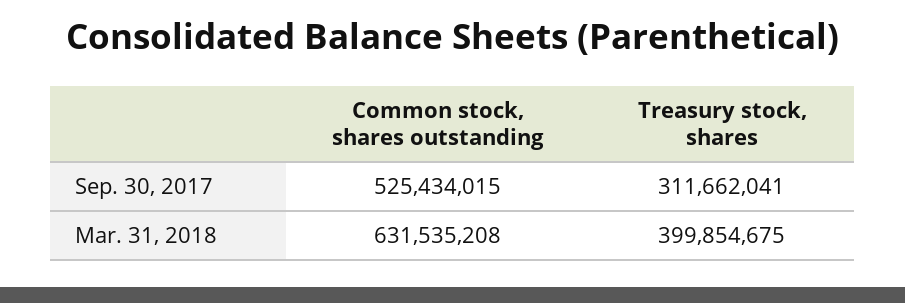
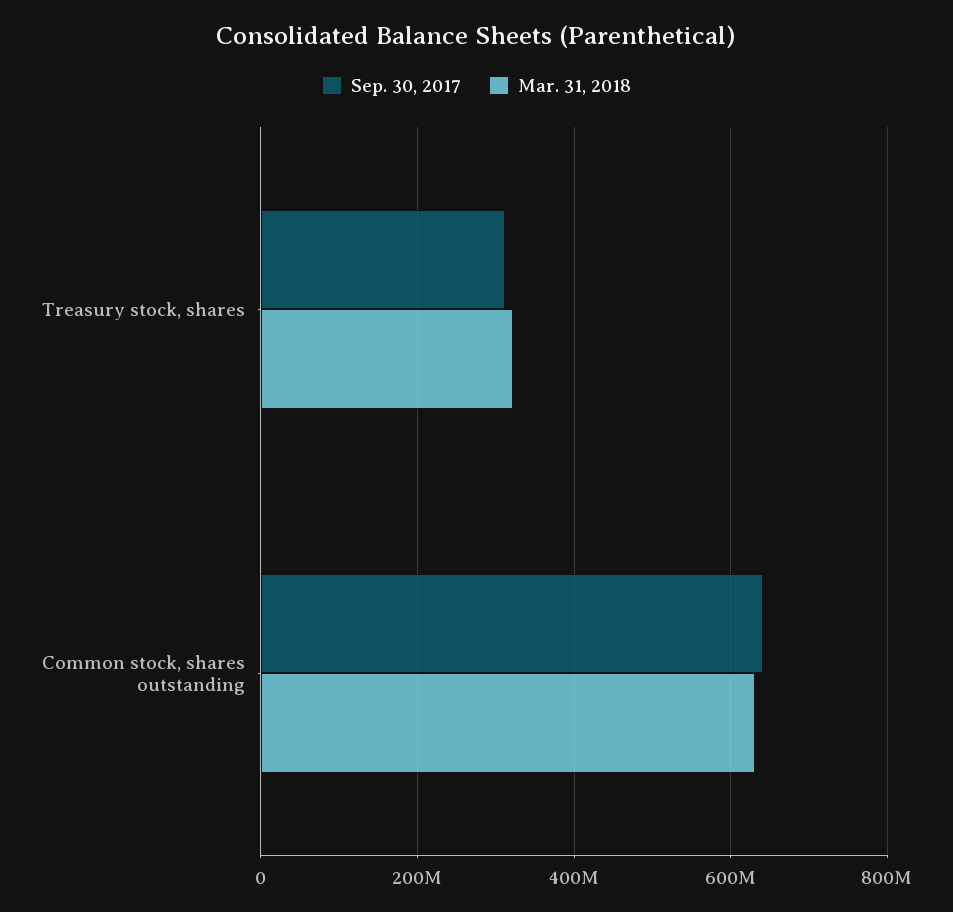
Sep. 30, 2017, Common stock, shares outstanding: 525434015 -> 640000000
Mar. 31, 2018, Treasury stock, shares: 399854675 -> 320000000

